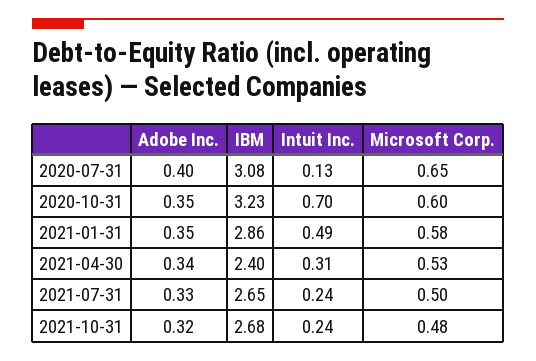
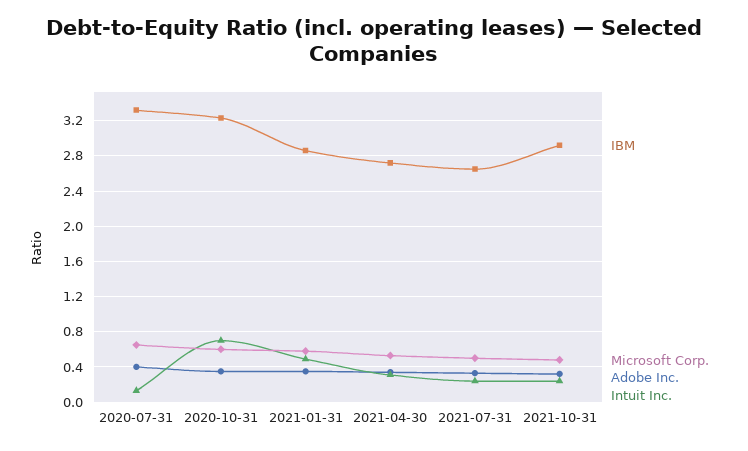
IBM, 2020-07-31: 3.08 -> 3.3
IBM, 2021-04-30: 2.4 -> 2.7
IBM, 2021-10-31: 2.68 -> 2.9

